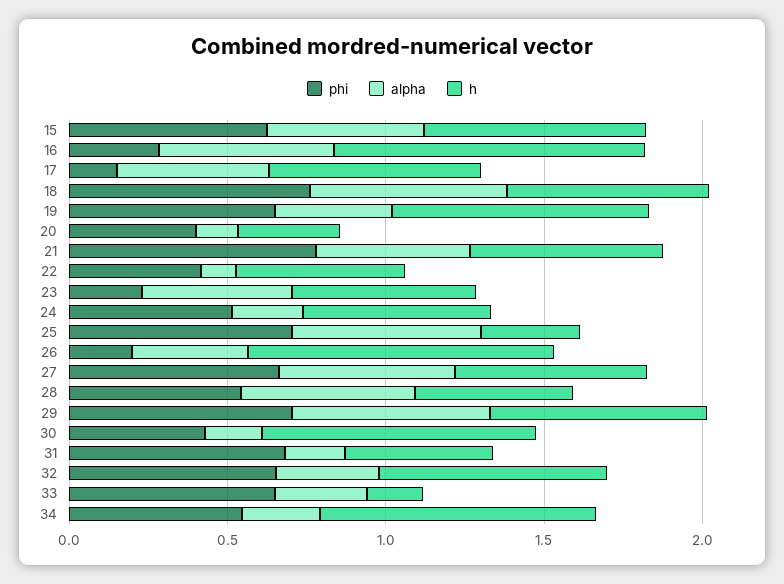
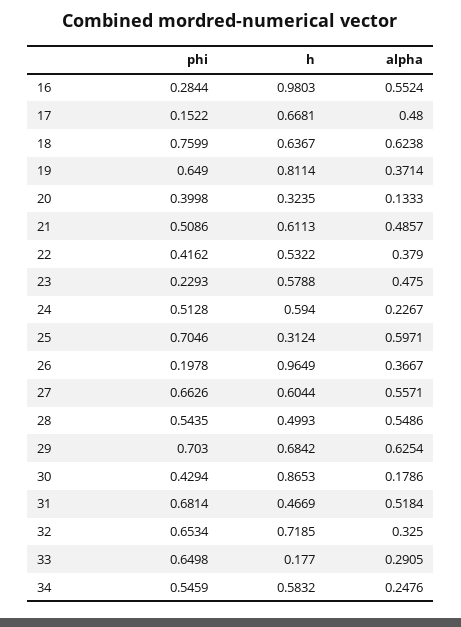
phi, 15: 0.6 -> none
alpha, 15: 0.5 -> none
h, 15: 0.7 -> none
phi, 21: 0.8 -> 0.5086
alpha, 22: 0.1 -> 0.379
alpha, 31: 0.2 -> 0.5184
h, 34: 0.9 -> 0.5832

